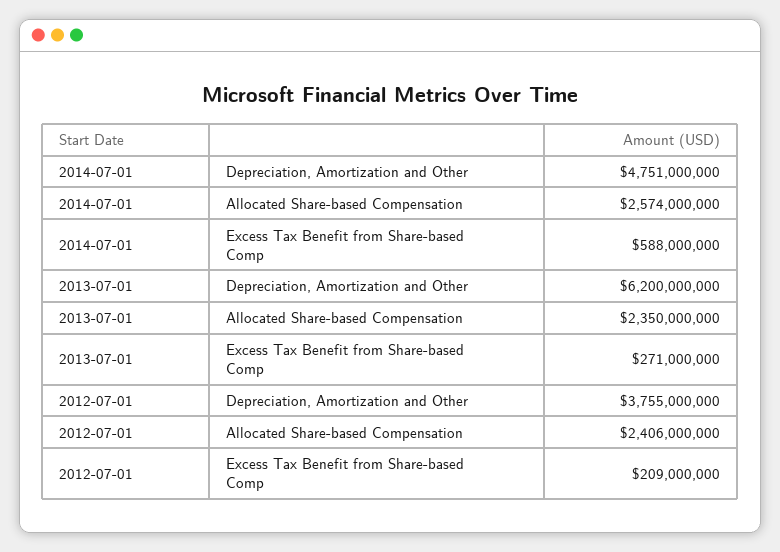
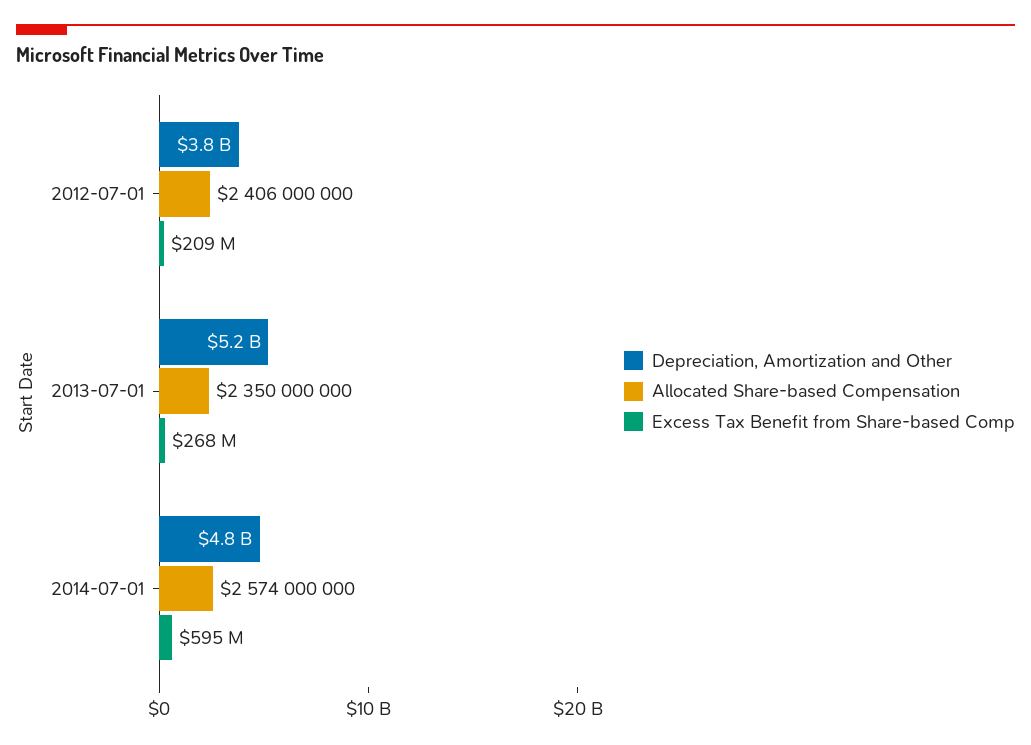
Excess Tax Benefit from Share-based Comp, 2014-07-01: 588000000 -> 595000000
Depreciation, Amortization and Other, 2013-07-01: 6200000000 -> 5200000000
Excess Tax Benefit from Share-based Comp, 2013-07-01: 271000000 -> 268000000

